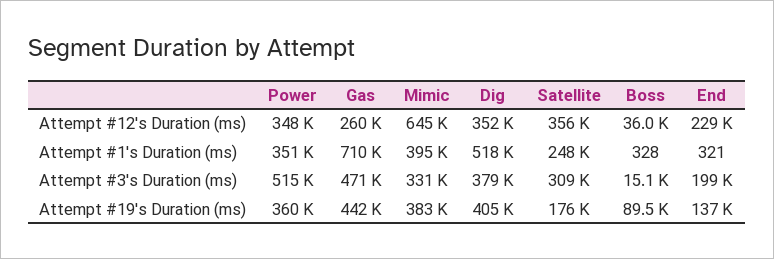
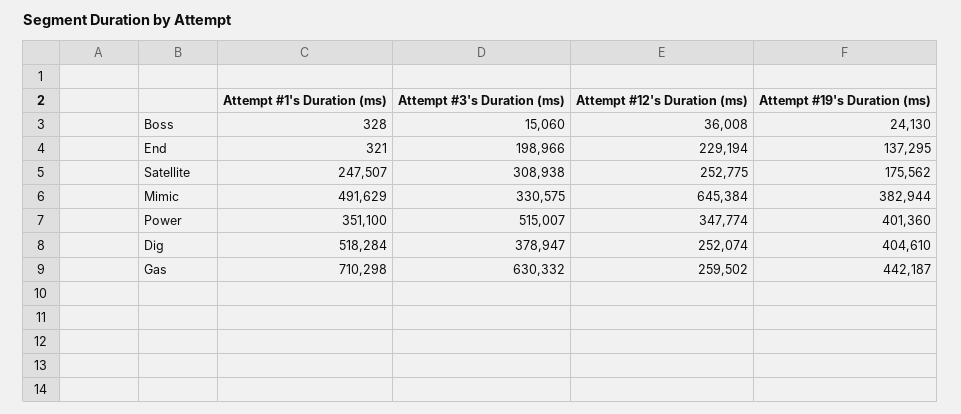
Dig, Attempt #12's Duration (ms): 352000 -> 252074
Satellite, Attempt #12's Duration (ms): 356000 -> 252775
Mimic, Attempt #1's Duration (ms): 395000 -> 491629
Gas, Attempt #3's Duration (ms): 471000 -> 630332
Power, Attempt #19's Duration (ms): 360000 -> 401360
Boss, Attempt #19's Duration (ms): 89500 -> 24130

